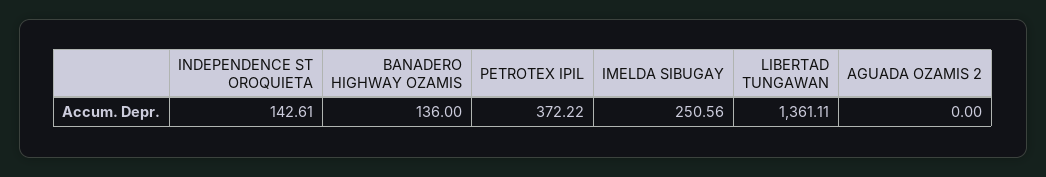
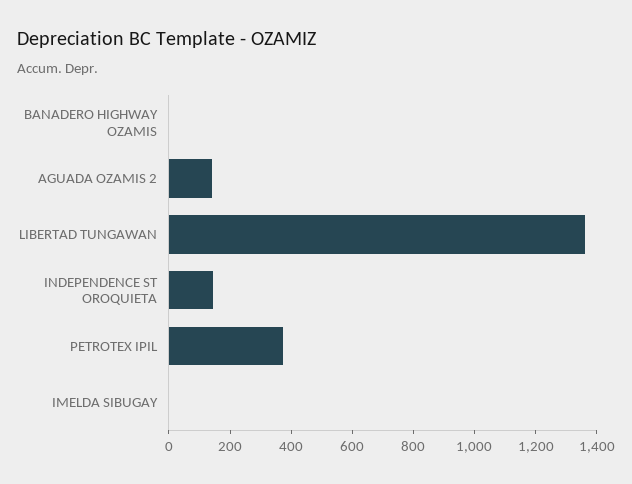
BANADERO HIGHWAY OZAMIS: 136 -> 0
IMELDA SIBUGAY: 250.56 -> 0
AGUADA OZAMIS 2: 0 -> 150

